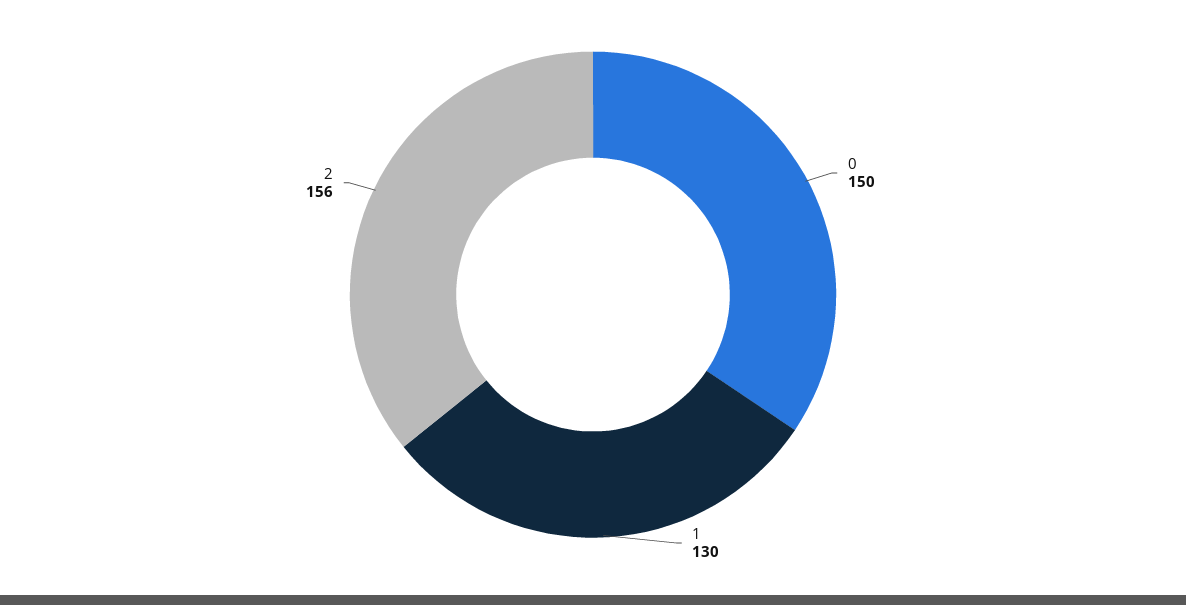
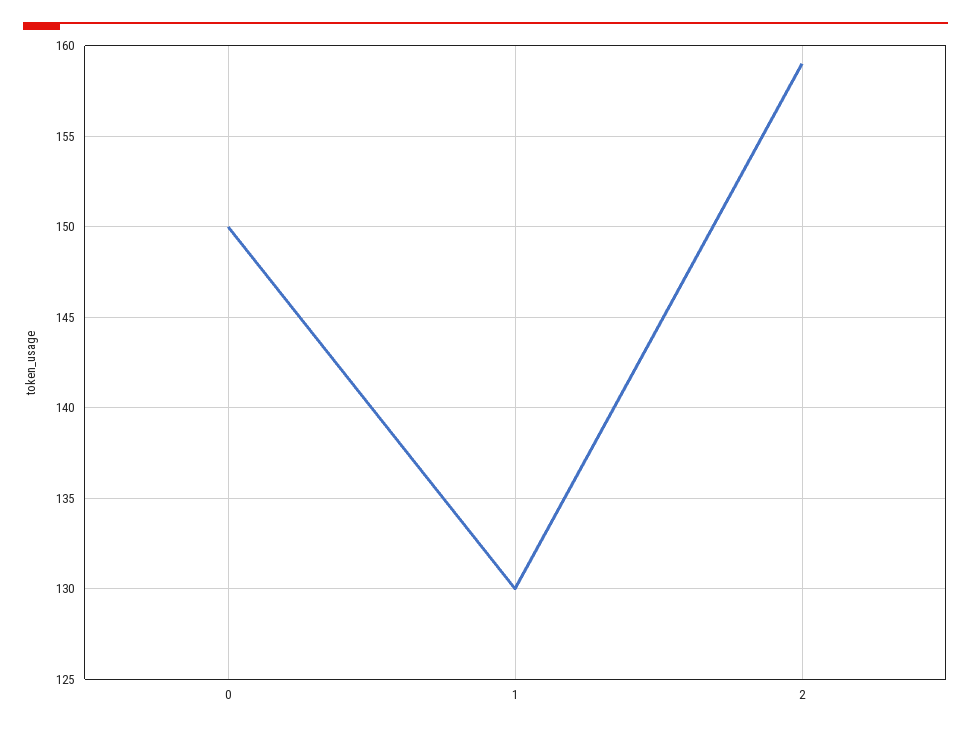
2: 156 -> 159

